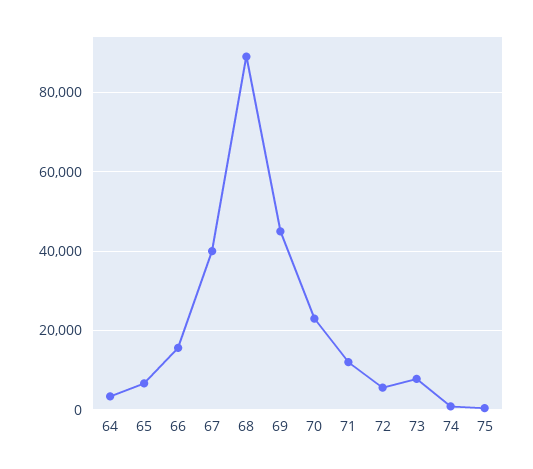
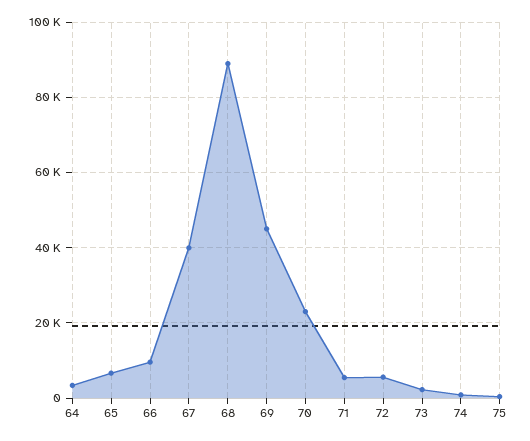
66: 16000 -> 10000
71: 12000 -> 6000
73: 8000 -> 2000

